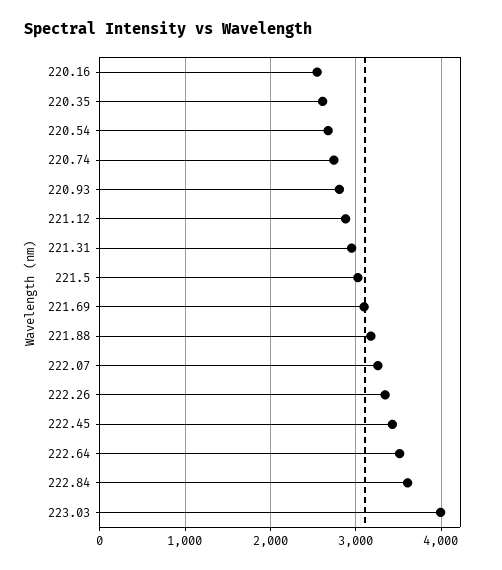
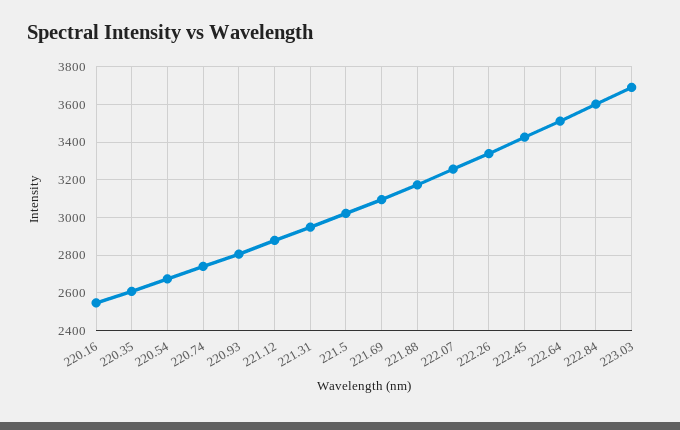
223.03: 4000 -> 3700

